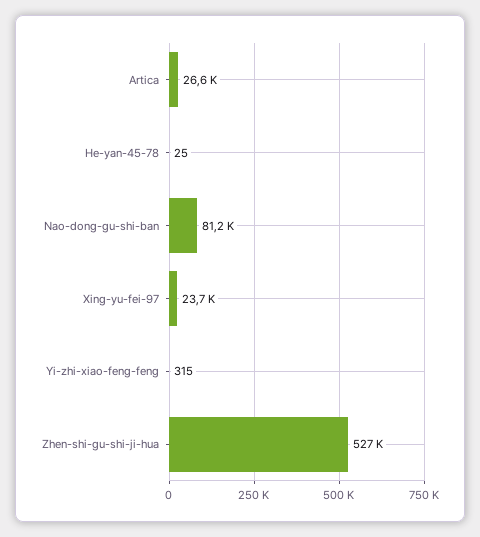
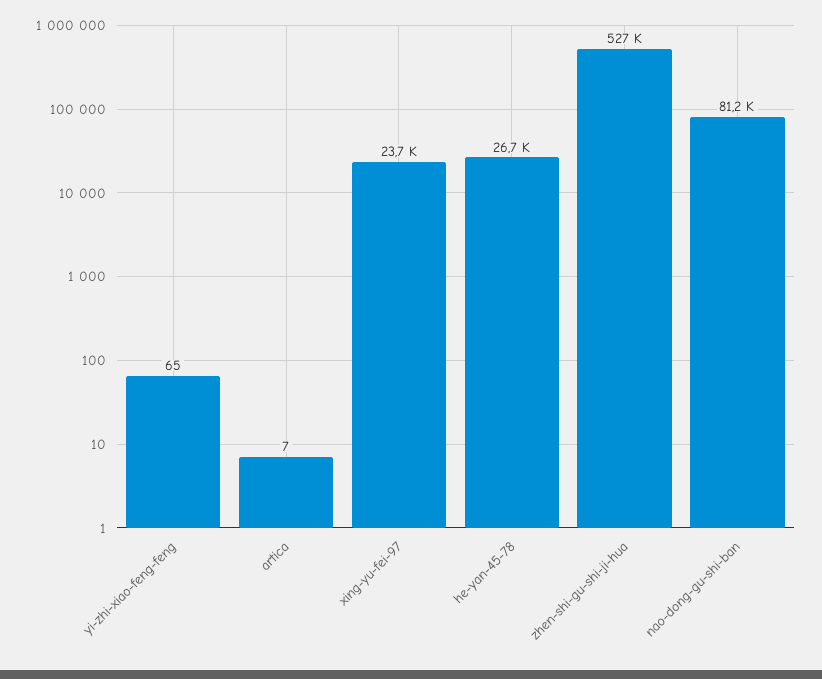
Artica: 26600 -> 7
He-yan-45-78: 25 -> 26700
Yi-zhi-xiao-feng-feng: 315 -> 65

